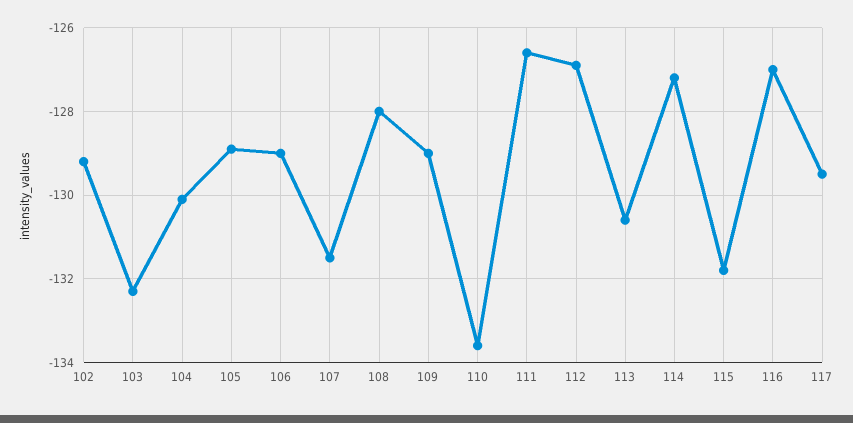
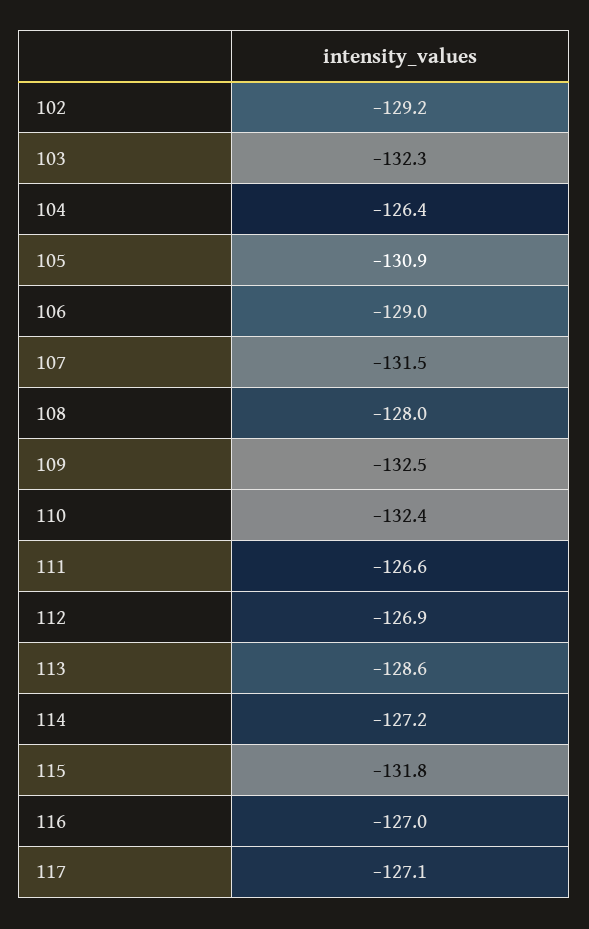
104: -130 -> -126.4
105: -129 -> -130.9
109: -129 -> -132.5
110: -133.5 -> -132.4
113: -130.5 -> -128.6
117: -129.5 -> -127.1

